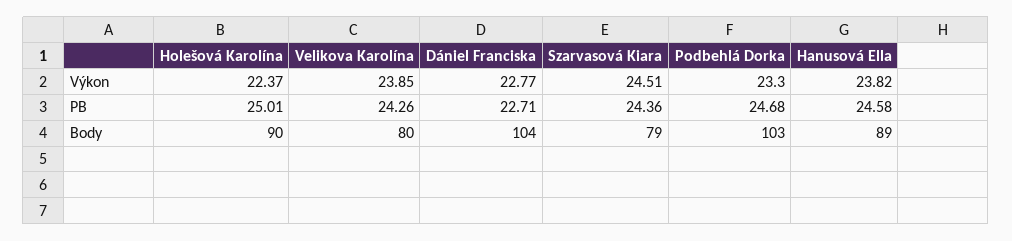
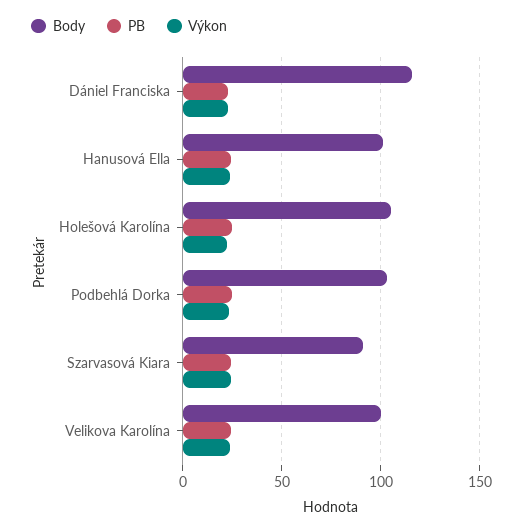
Body, Holešová Karolína: 90 -> 105
Body, Velikova Karolína: 80 -> 100
Body, Dániel Franciska: 104 -> 115
Body, Szarvasová Kiara: 79 -> 90
Body, Hanusová Ella: 89 -> 100

